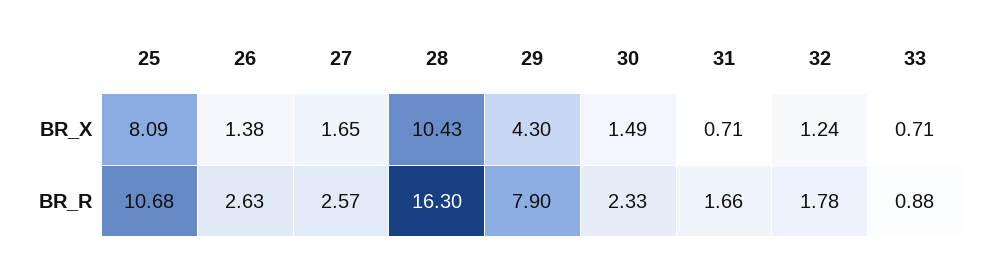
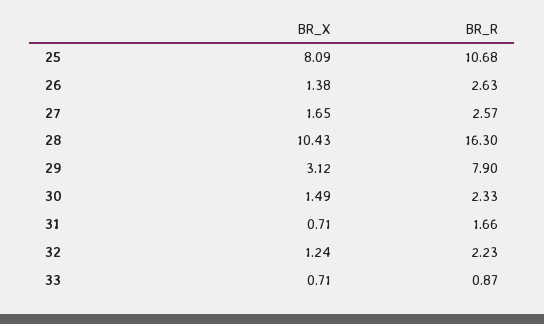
29, BR_X: 4.3 -> 3.12
32, BR_R: 1.78 -> 2.23
33, BR_R: 0.88 -> 0.87

